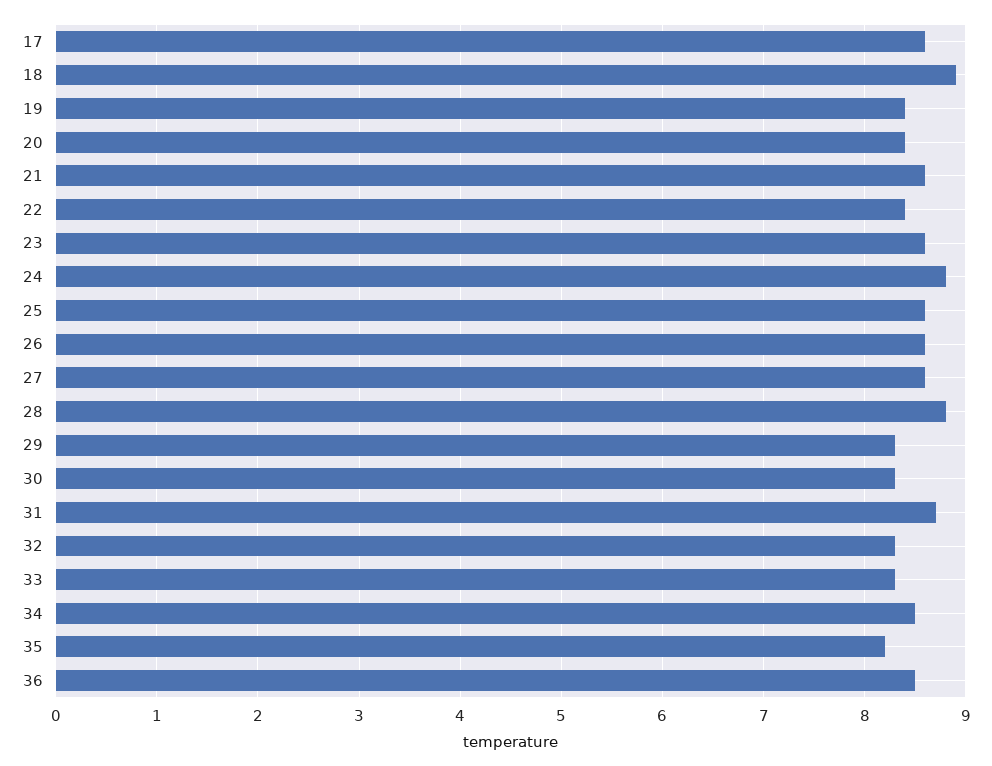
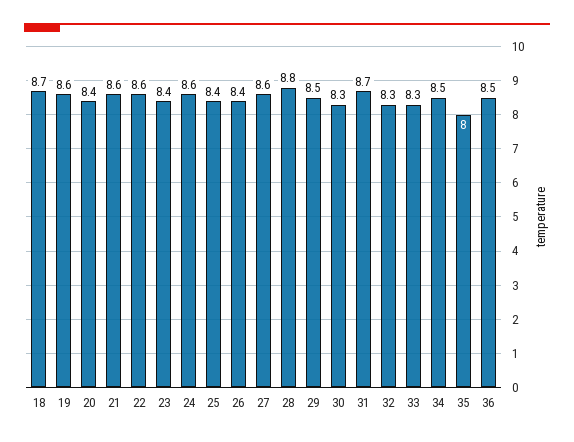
17: 8.6 -> none
18: 8.9 -> 8.7
19: 8.4 -> 8.6
22: 8.4 -> 8.6
23: 8.6 -> 8.4
24: 8.8 -> 8.6
25: 8.6 -> 8.4
26: 8.6 -> 8.4
29: 8.3 -> 8.5
35: 8.2 -> 8

